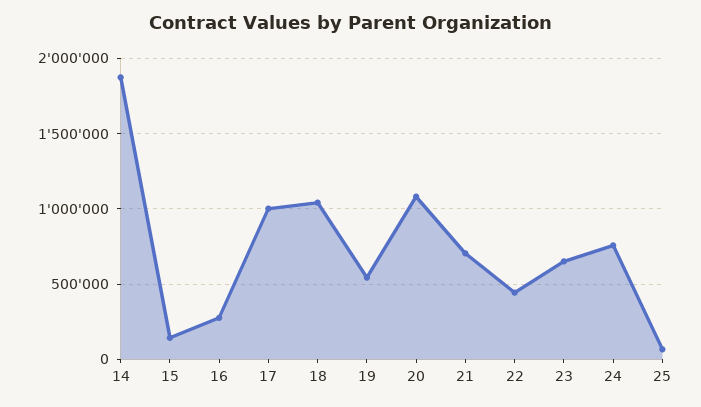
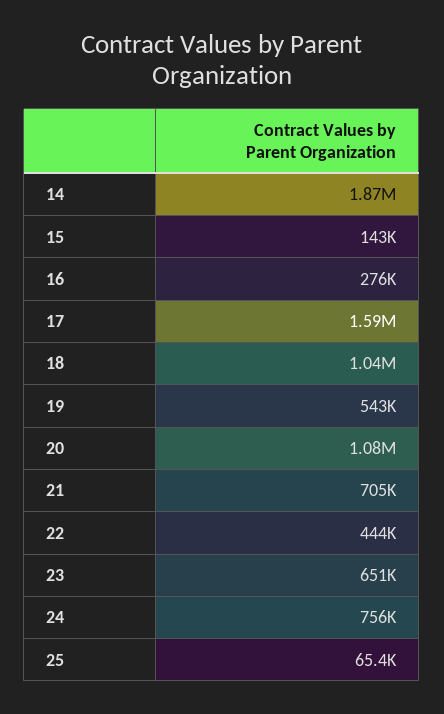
17: 1000000 -> 1590000

